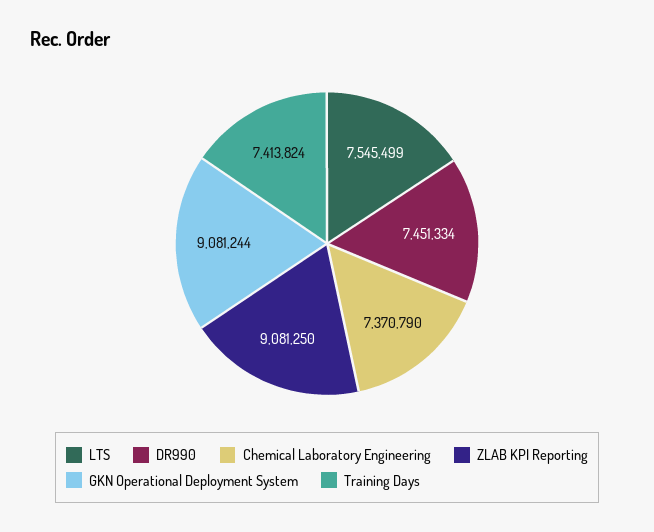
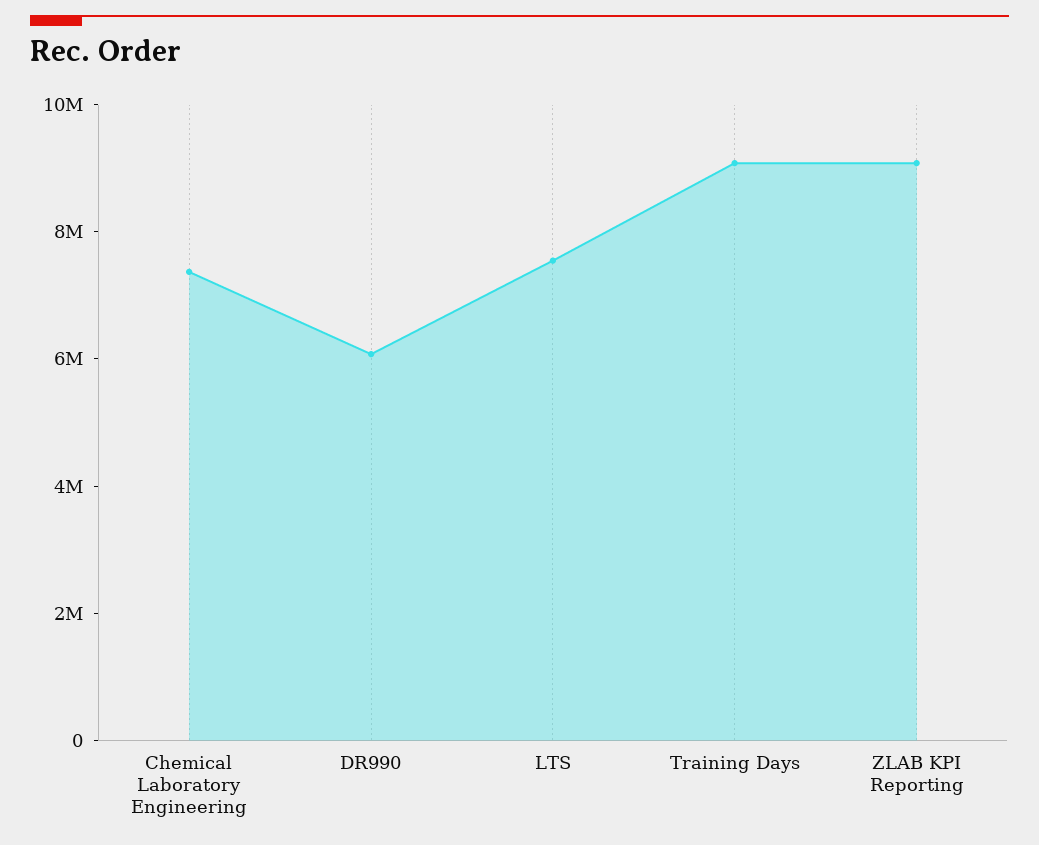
DR990: 7451334 -> 6000000
GKN Operational Deployment System: 9081244 -> none
Training Days: 7413824 -> 9000000

